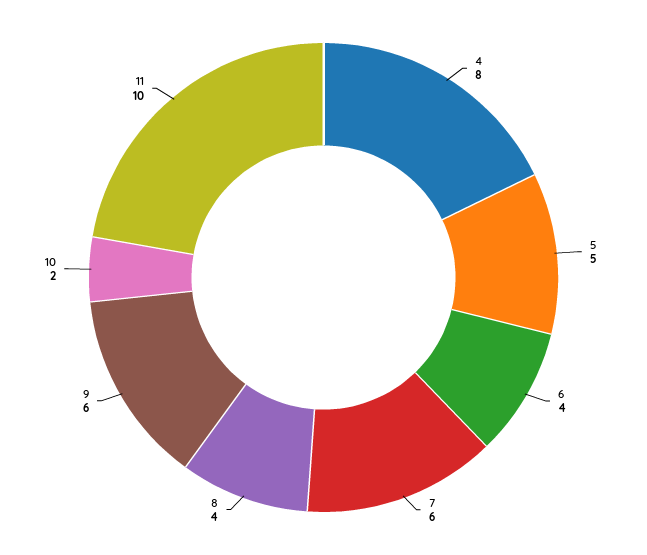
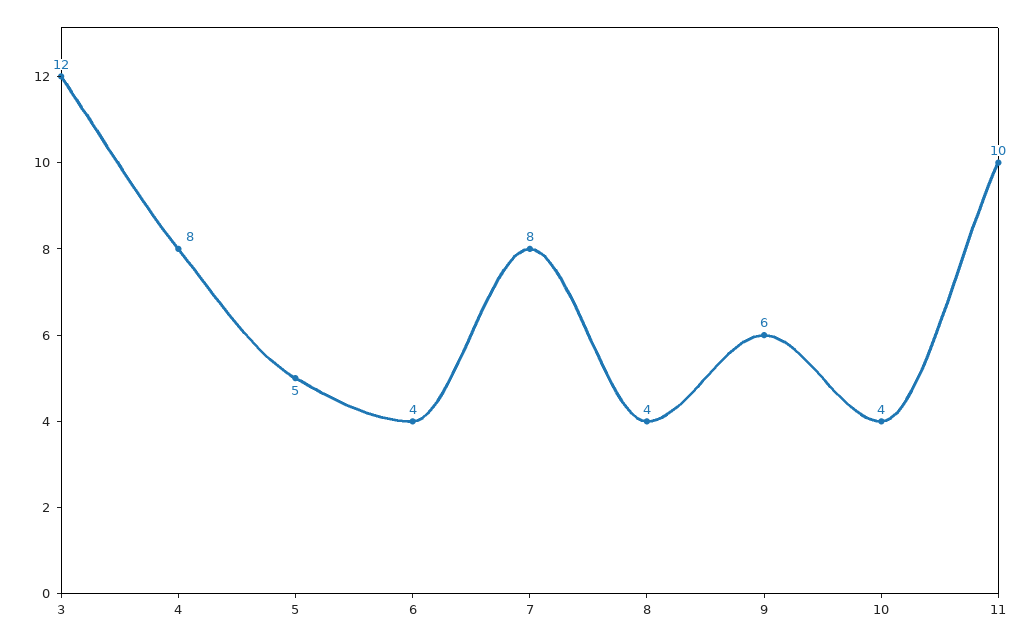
7: 6 -> 8
10: 2 -> 4
3: none -> 12

